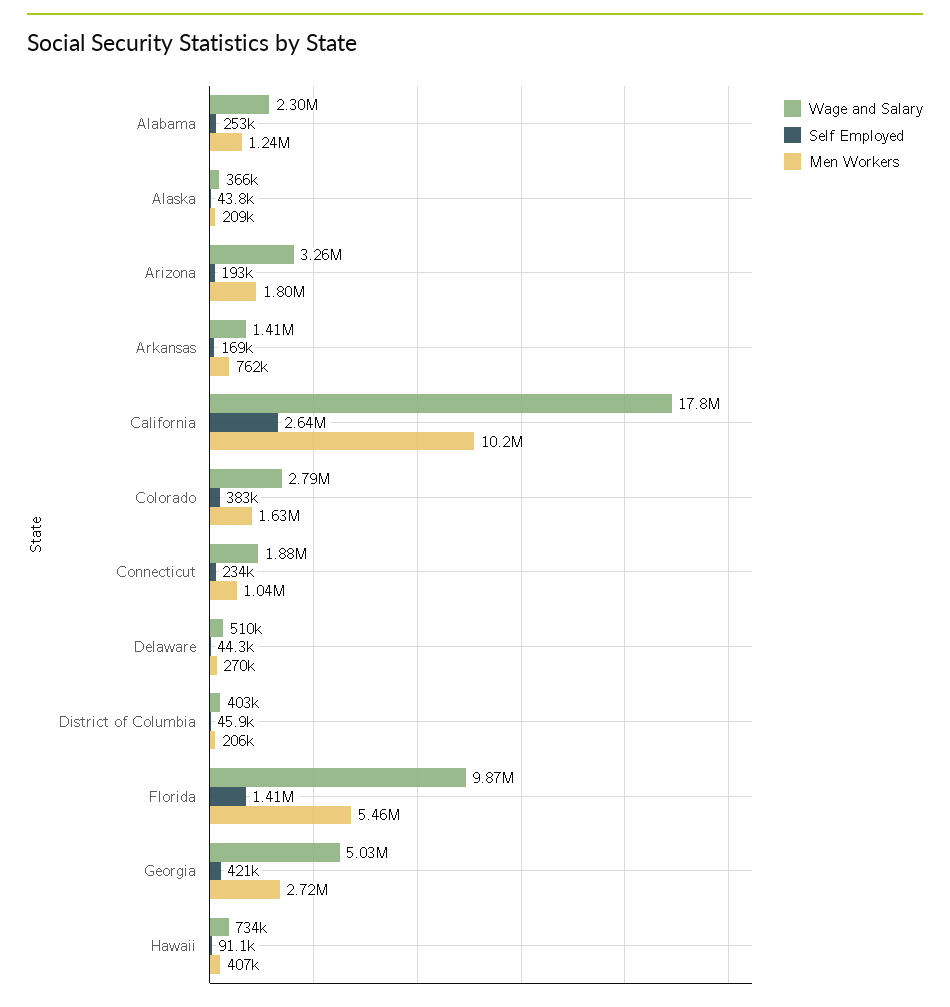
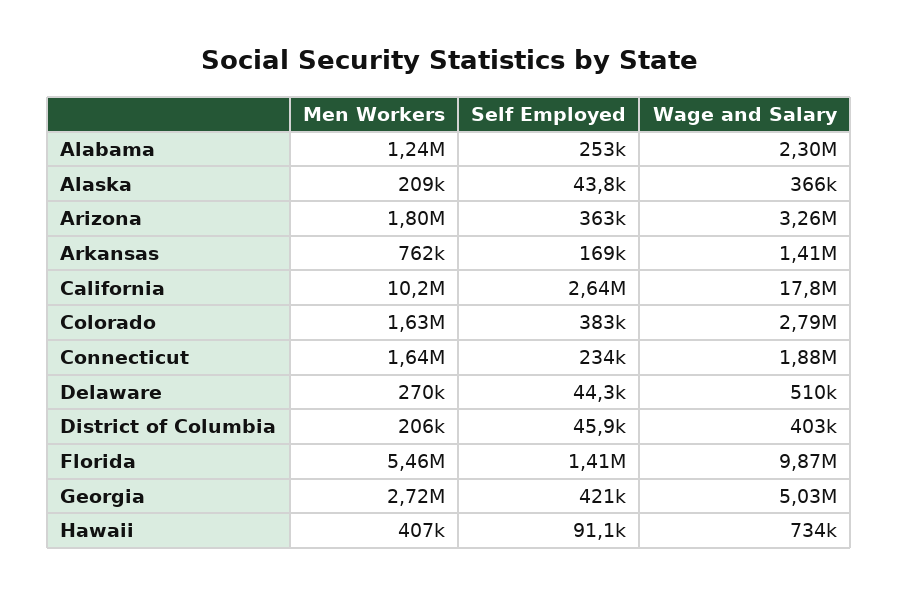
Self Employed, Arizona: 193000 -> 363000
Men Workers, Connecticut: 1040000 -> 1640000

